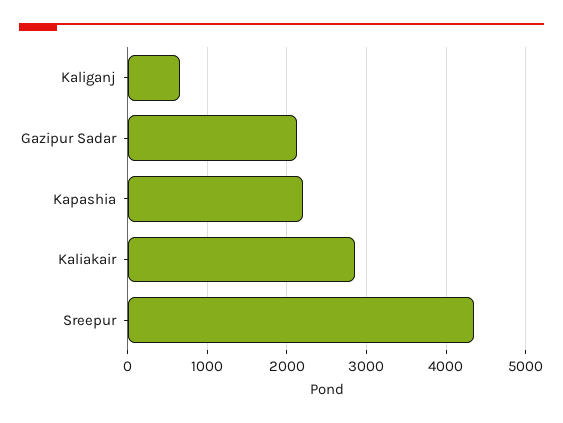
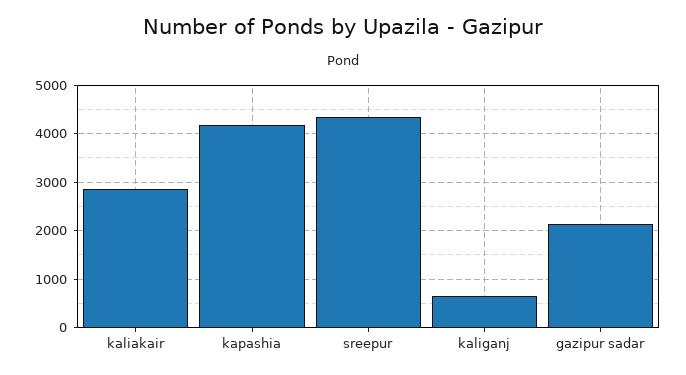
Kapashia: 2200 -> 4200

